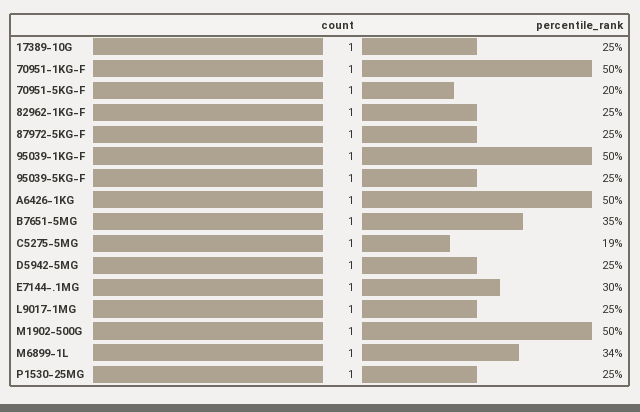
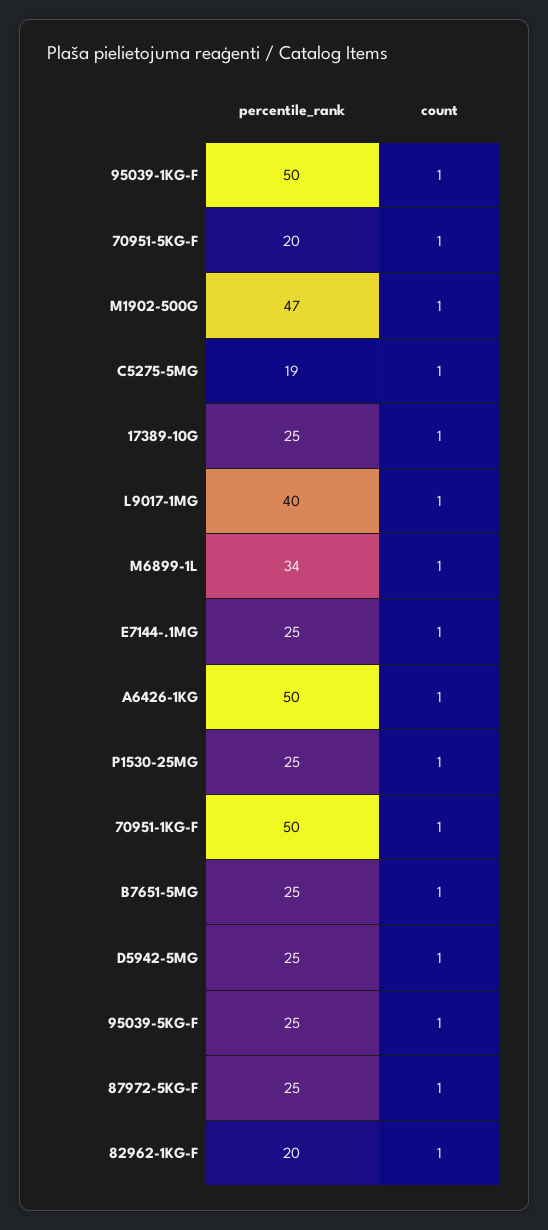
percentile_rank, 82962-1KG-F: 25 -> 20
percentile_rank, B7651-5MG: 35 -> 25
percentile_rank, E7144-.1MG: 30 -> 25
percentile_rank, L9017-1MG: 25 -> 40
percentile_rank, M1902-500G: 50 -> 47

